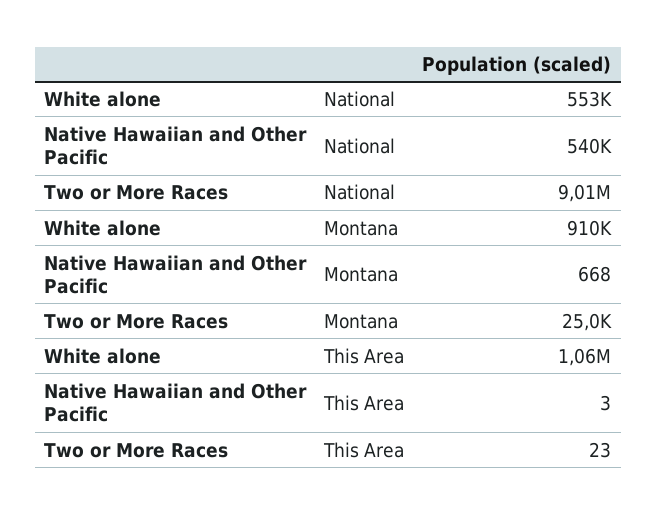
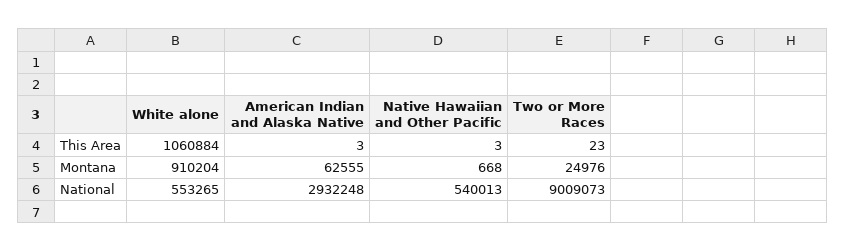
American Indian and Alaska Native, This Area: none -> 3
American Indian and Alaska Native, Montana: none -> 62555
American Indian and Alaska Native, National: none -> 2932248

